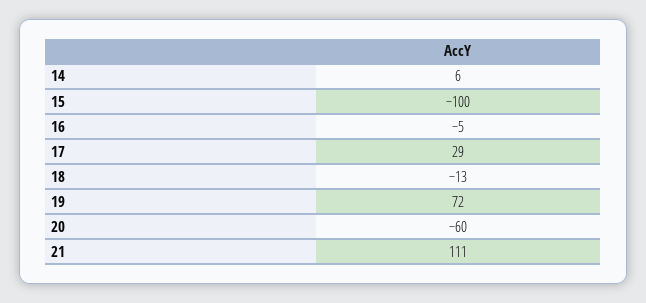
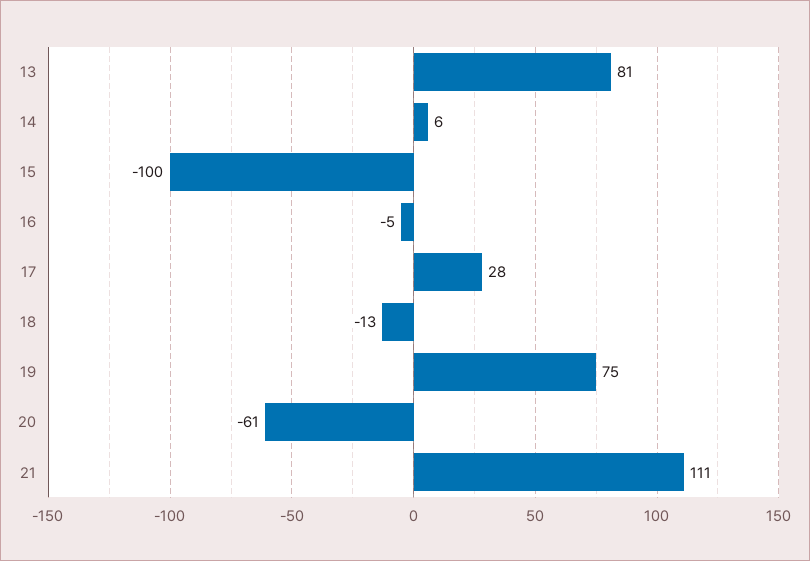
17: 29 -> 28
19: 72 -> 75
20: -60 -> -61
13: none -> 81

